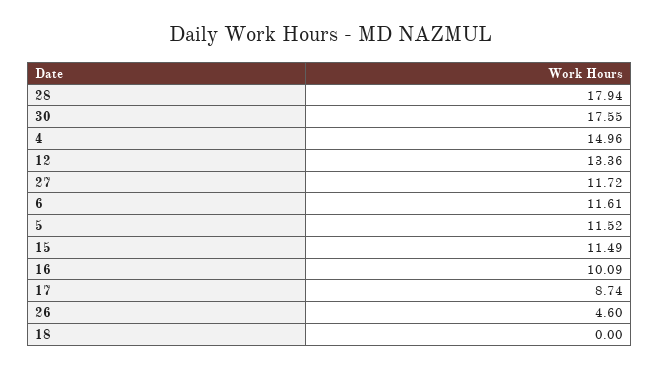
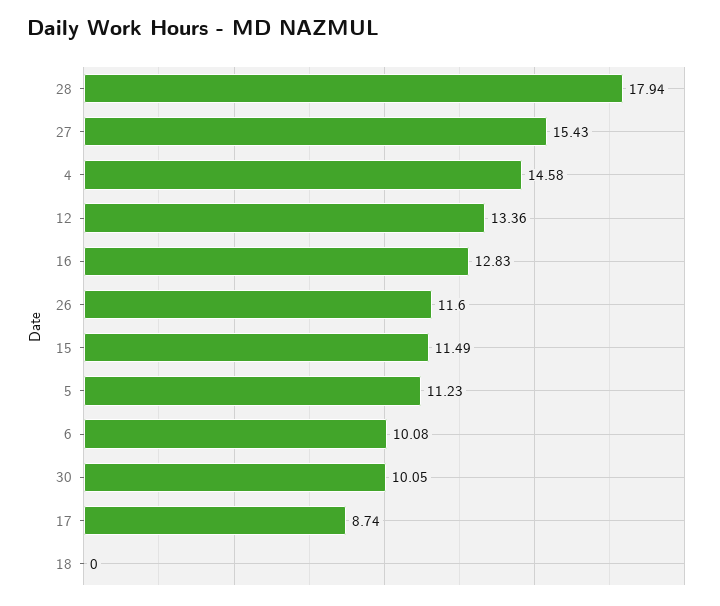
30: 17.55 -> 10.05
4: 14.96 -> 14.58
27: 11.72 -> 15.43
6: 11.61 -> 10.08
5: 11.52 -> 11.23
16: 10.09 -> 12.83
26: 4.6 -> 11.6

